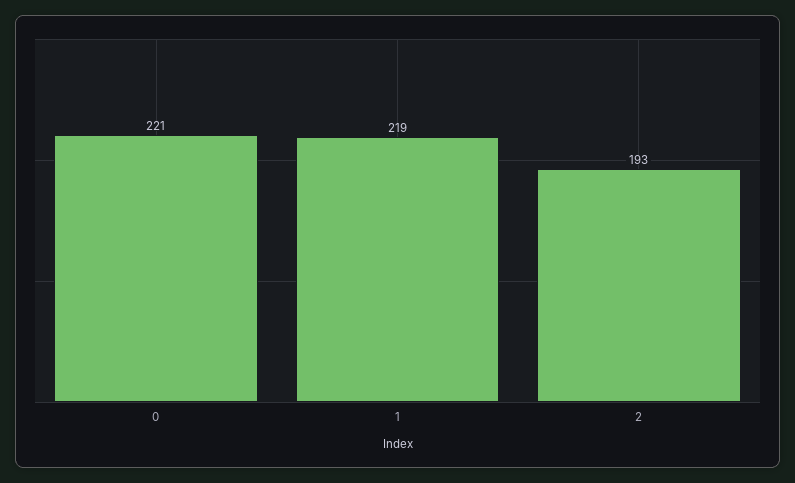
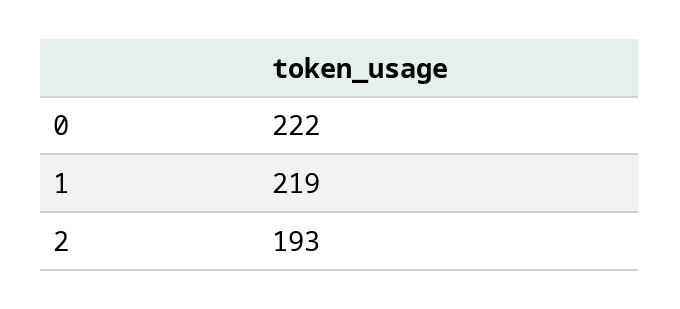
0: 221 -> 222

